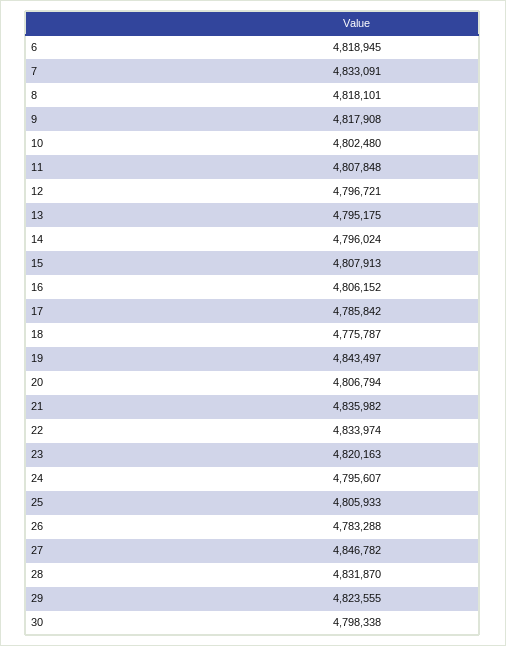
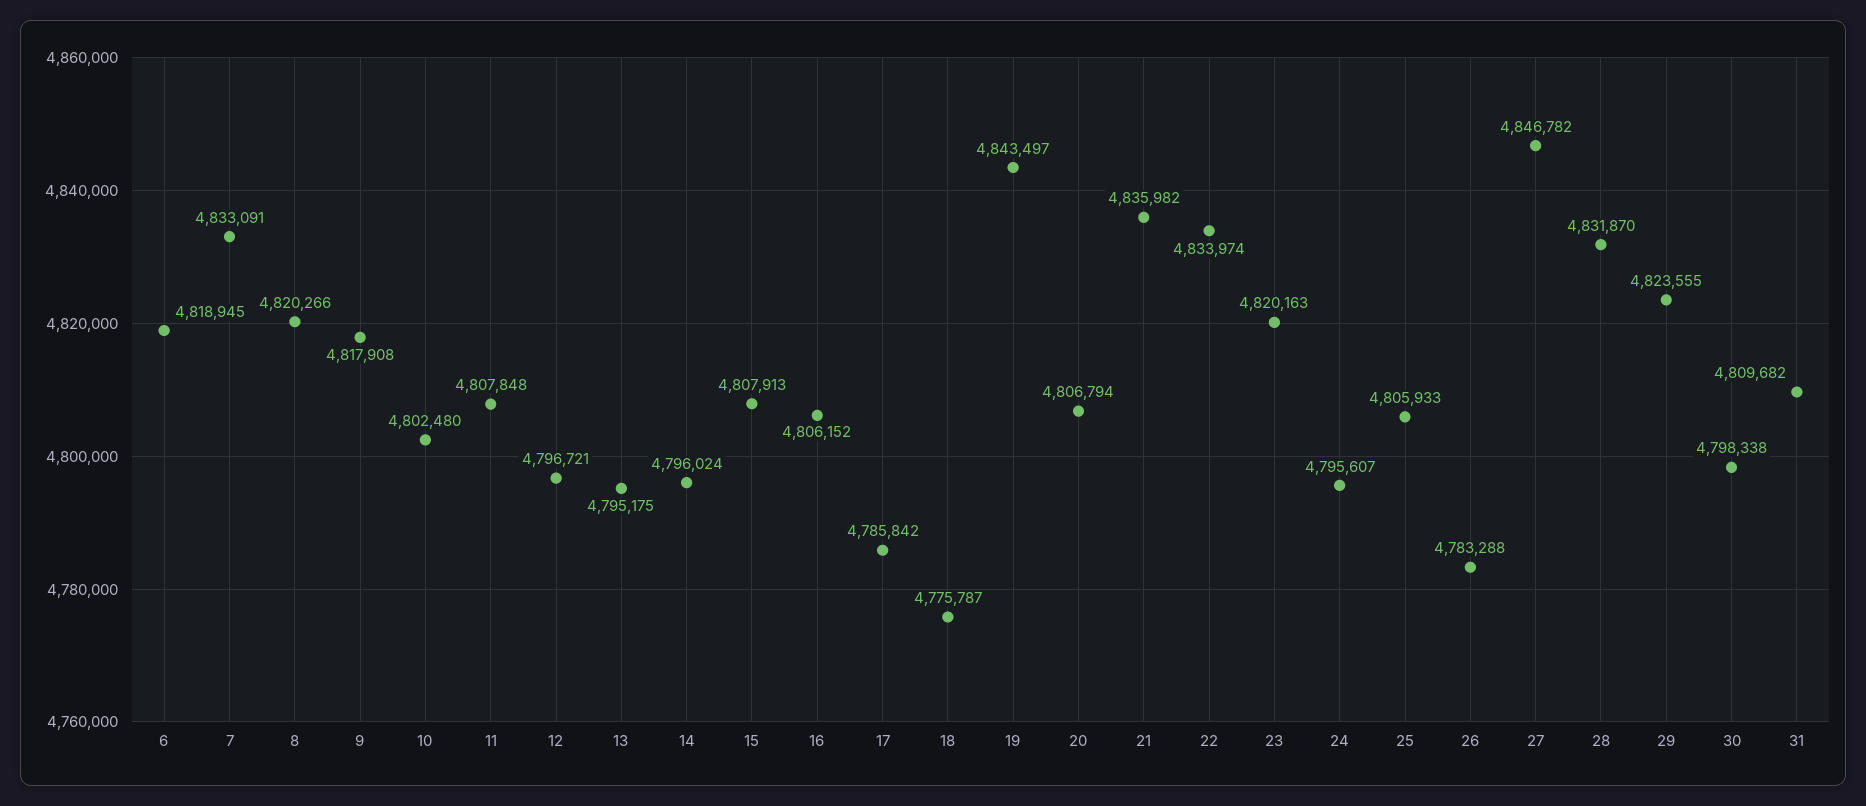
8: 4818101 -> 4820266
31: none -> 4809682

